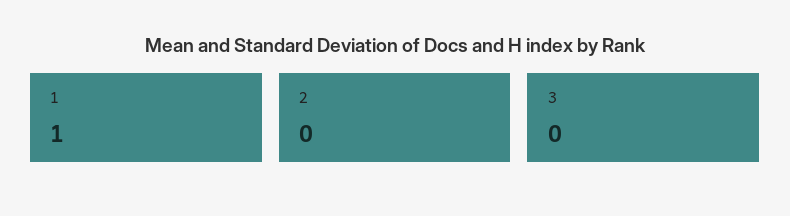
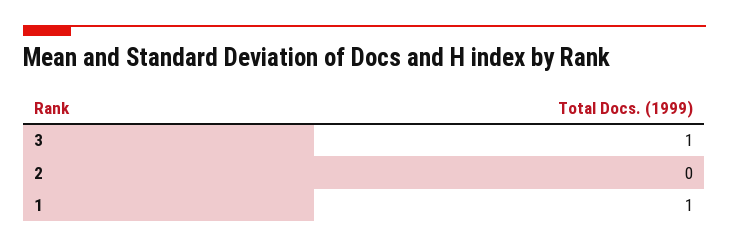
3: 0 -> 1

